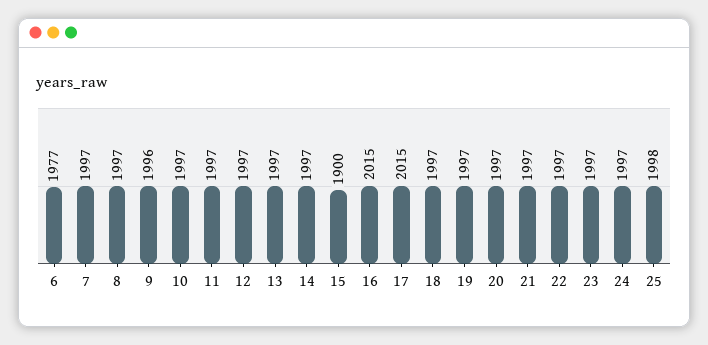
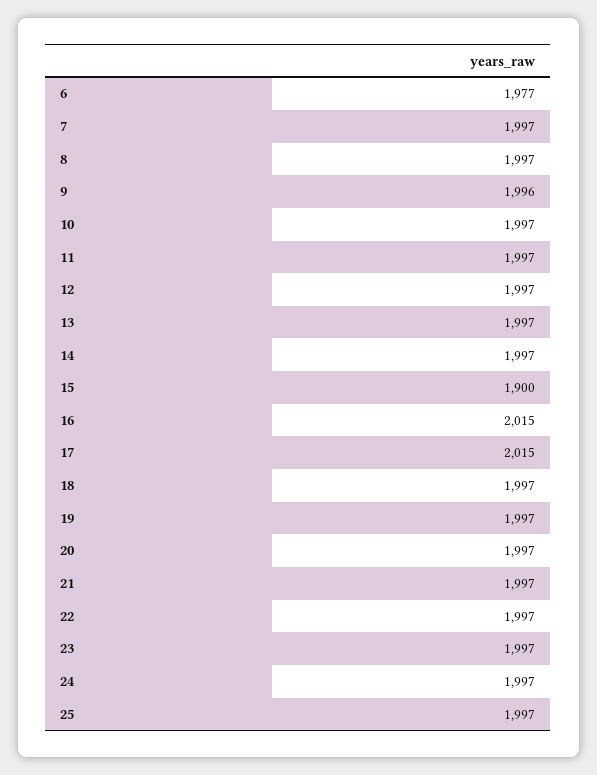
25: 1998 -> 1997

